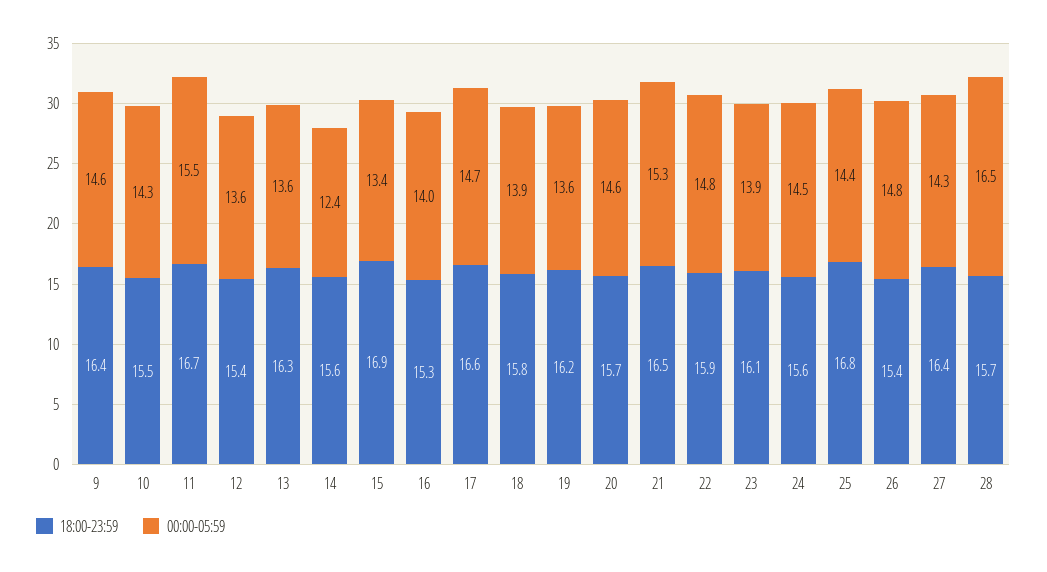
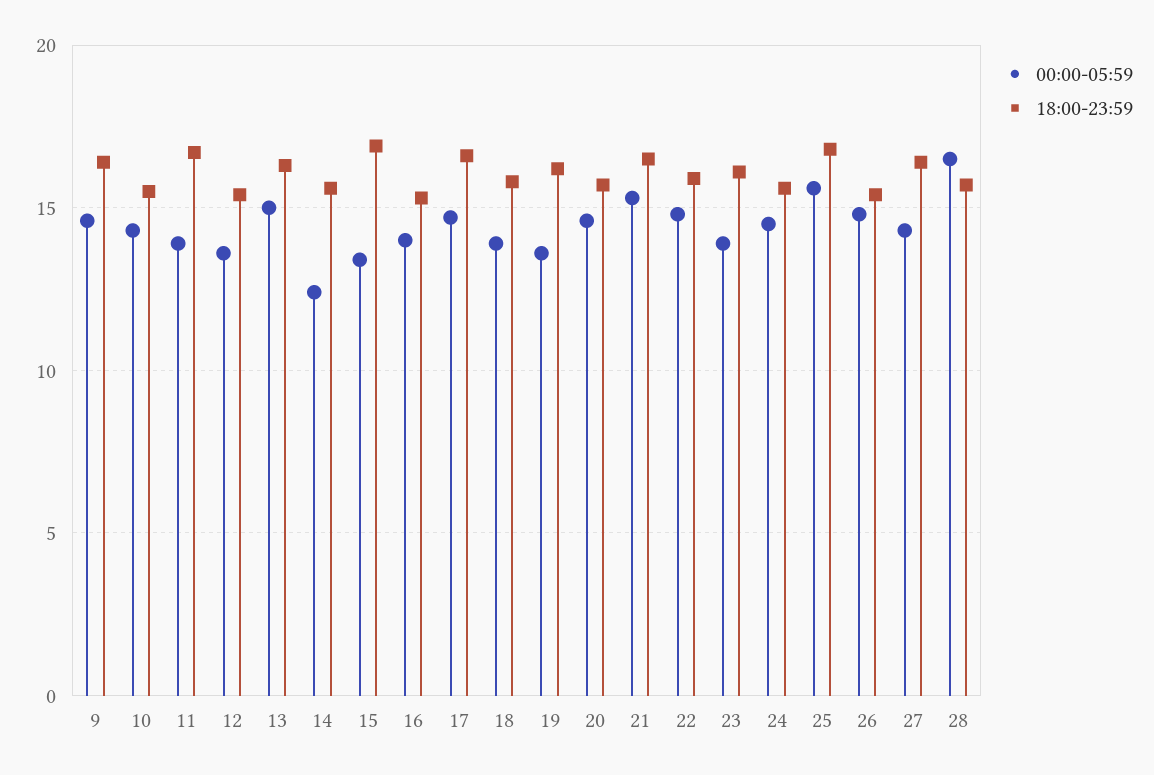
00:00-05:59, 11: 15.5 -> 14
00:00-05:59, 13: 13.6 -> 15
00:00-05:59, 25: 14.4 -> 15.5

